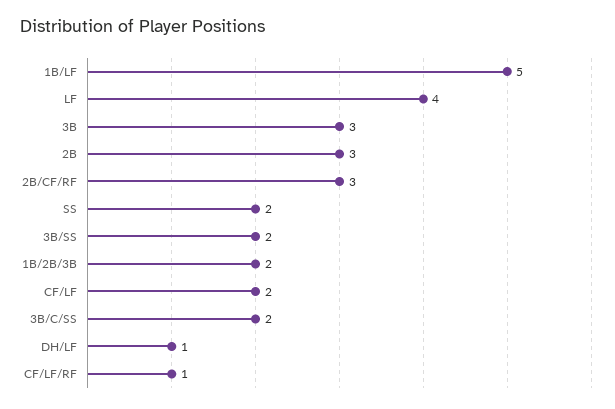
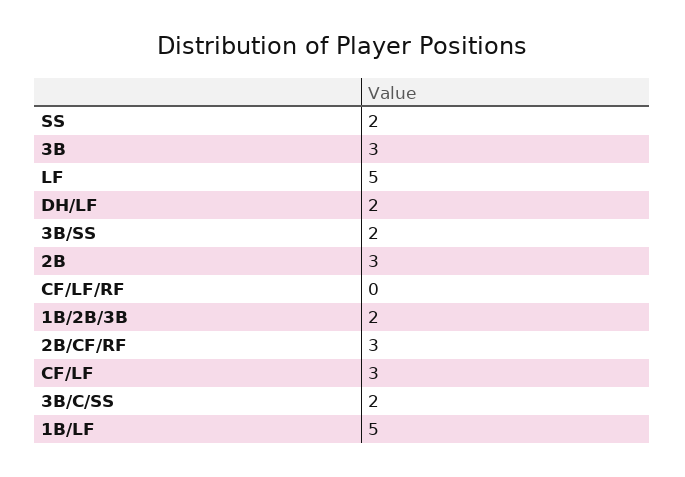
LF: 4 -> 5
CF/LF: 2 -> 3
DH/LF: 1 -> 2
CF/LF/RF: 1 -> 0

